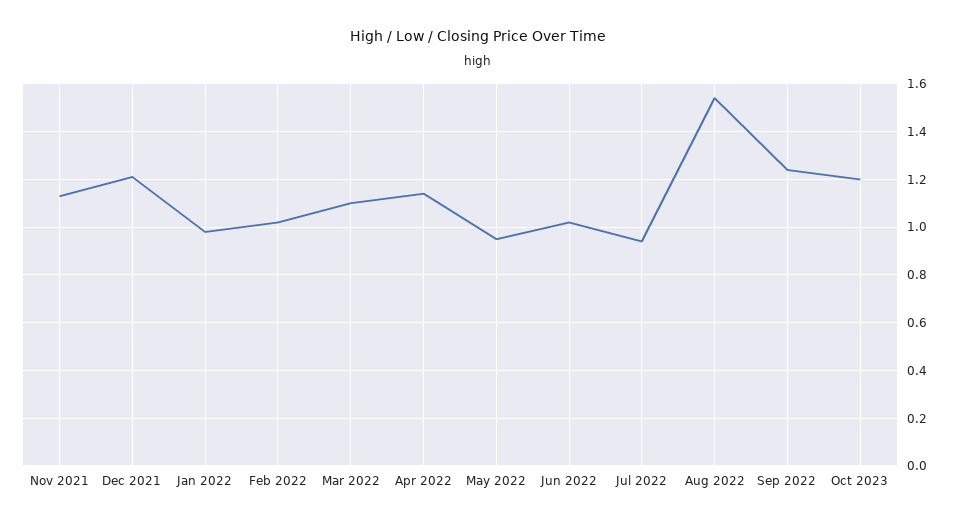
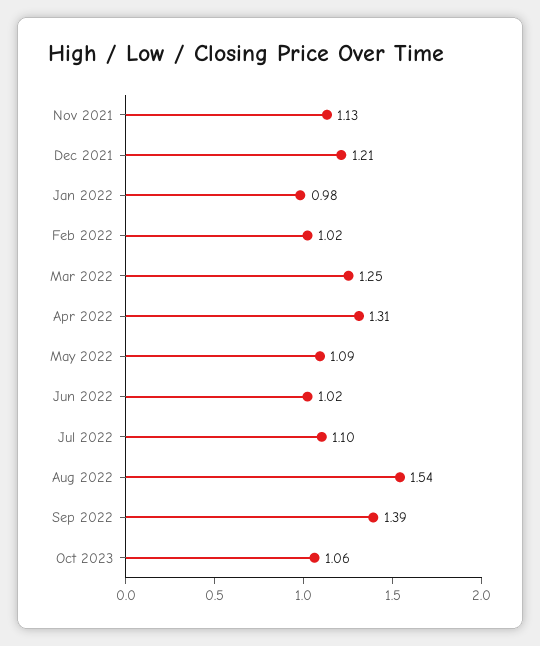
Mar 2022: 1.1 -> 1.25
Apr 2022: 1.15 -> 1.31
May 2022: 0.95 -> 1.09
Jul 2022: 0.95 -> 1.1
Sep 2022: 1.25 -> 1.39
Oct 2023: 1.2 -> 1.06

